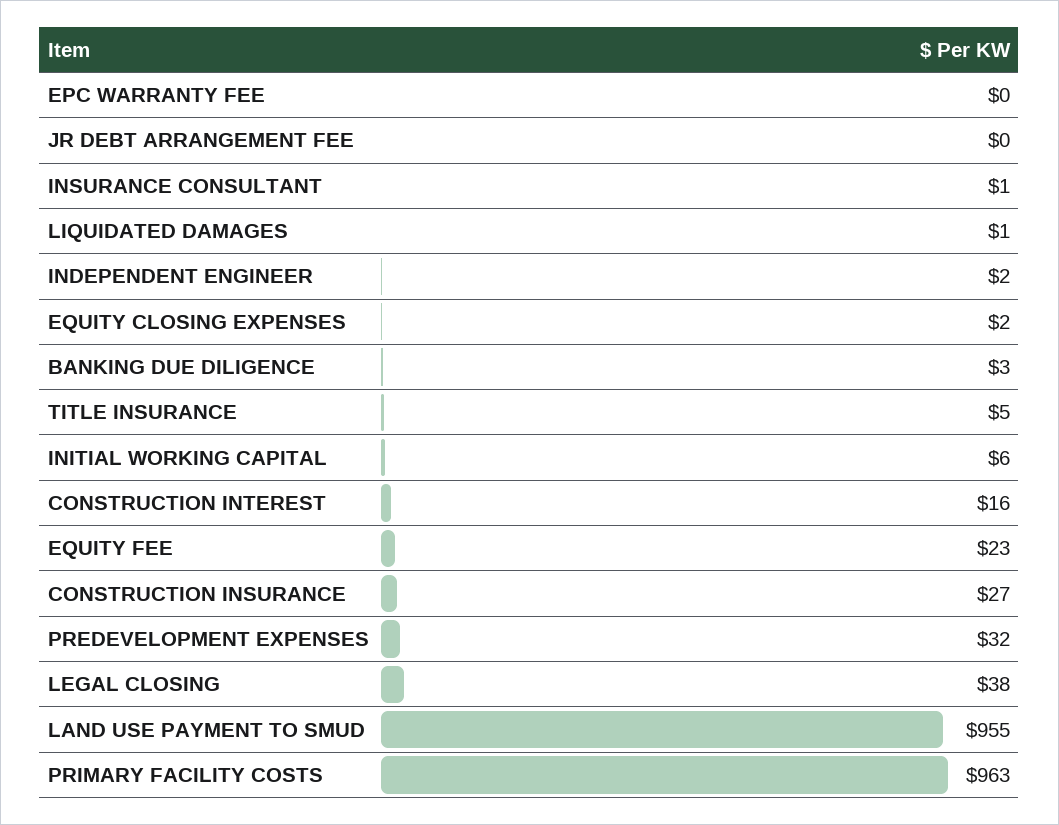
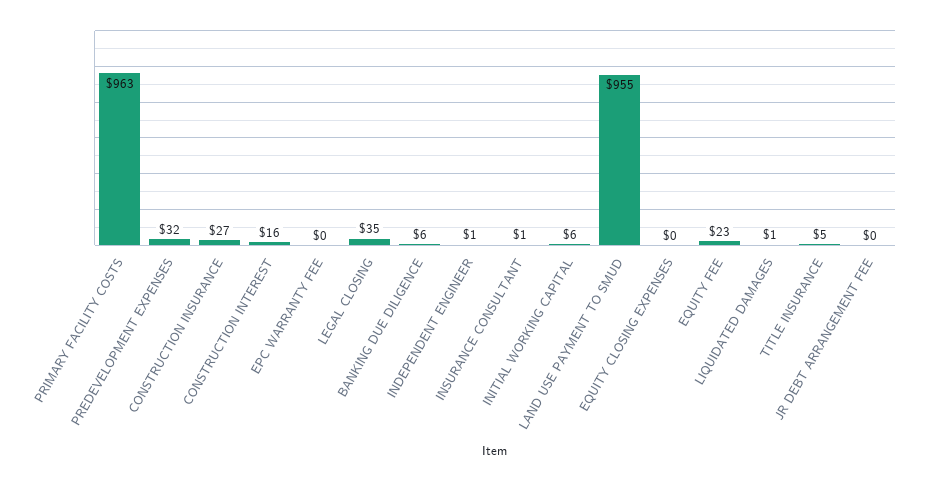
INDEPENDENT ENGINEER: 2 -> 1
EQUITY CLOSING EXPENSES: 2 -> 0
BANKING DUE DILIGENCE: 3 -> 6
LEGAL CLOSING: 38 -> 35

